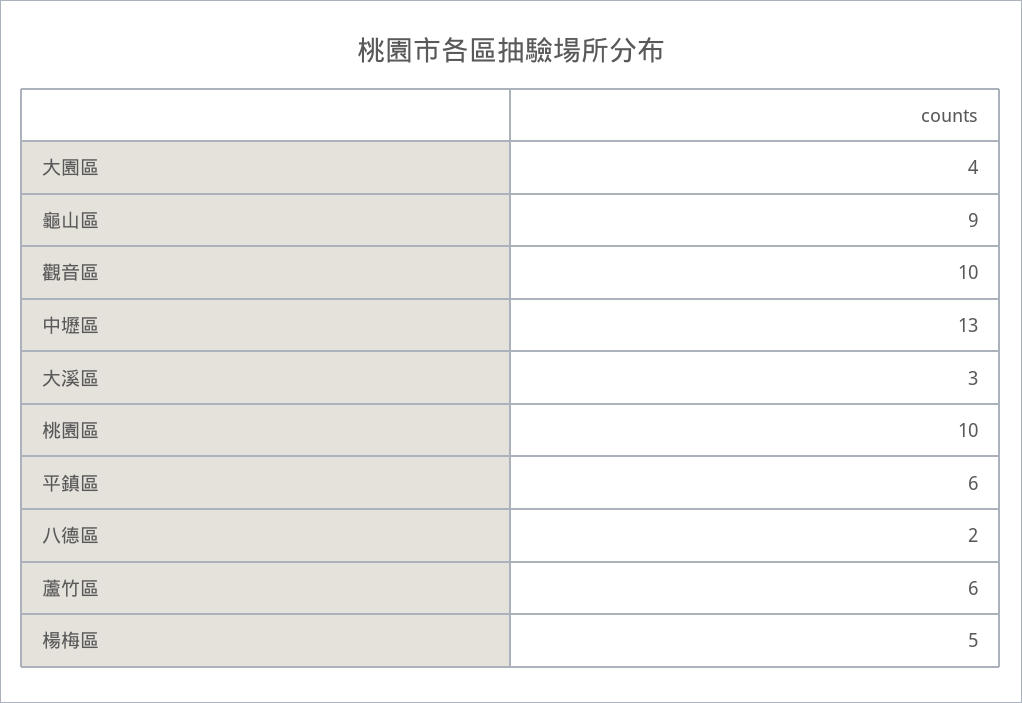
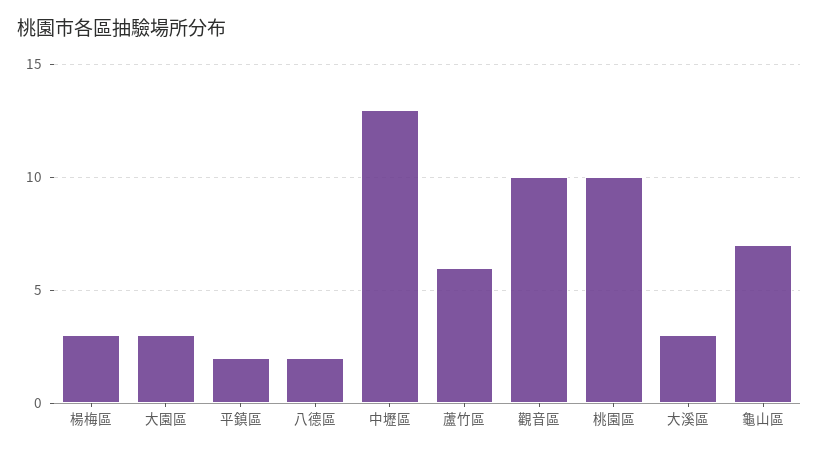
大園區: 4 -> 3
龜山區: 9 -> 7
平鎮區: 6 -> 2
楊梅區: 5 -> 3

